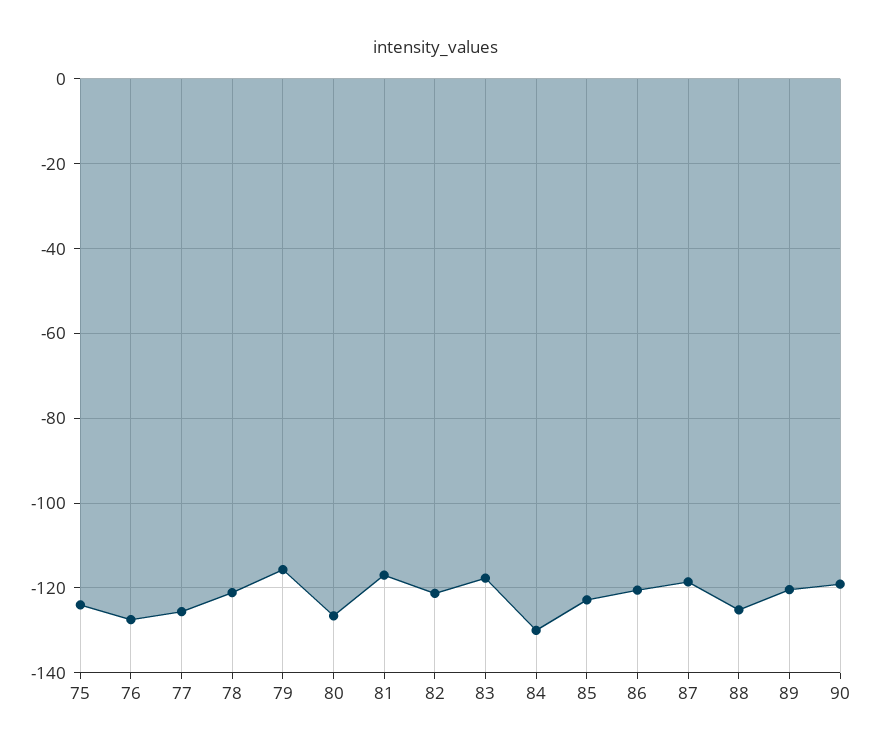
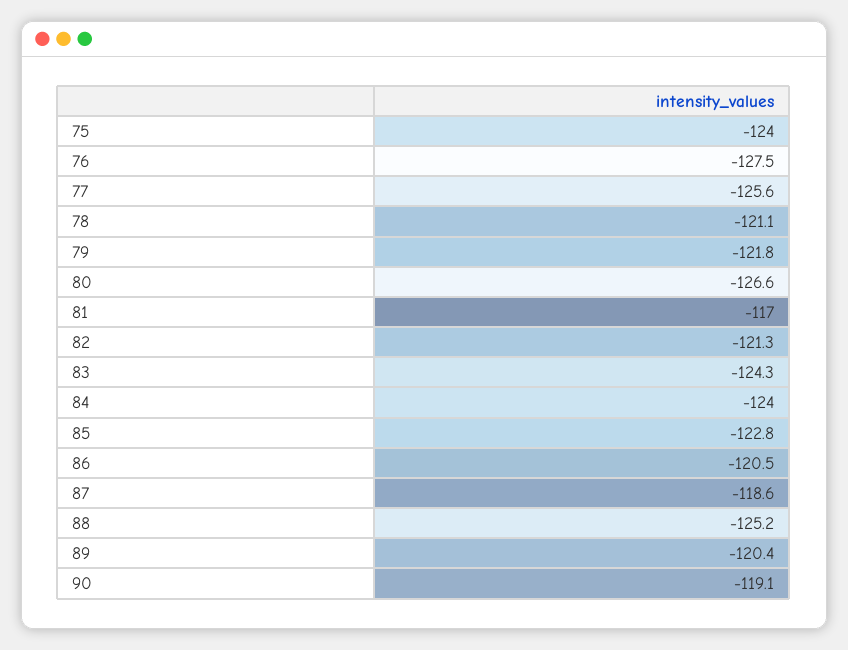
79: -116 -> -121.8
83: -118 -> -124.3
84: -130 -> -124

